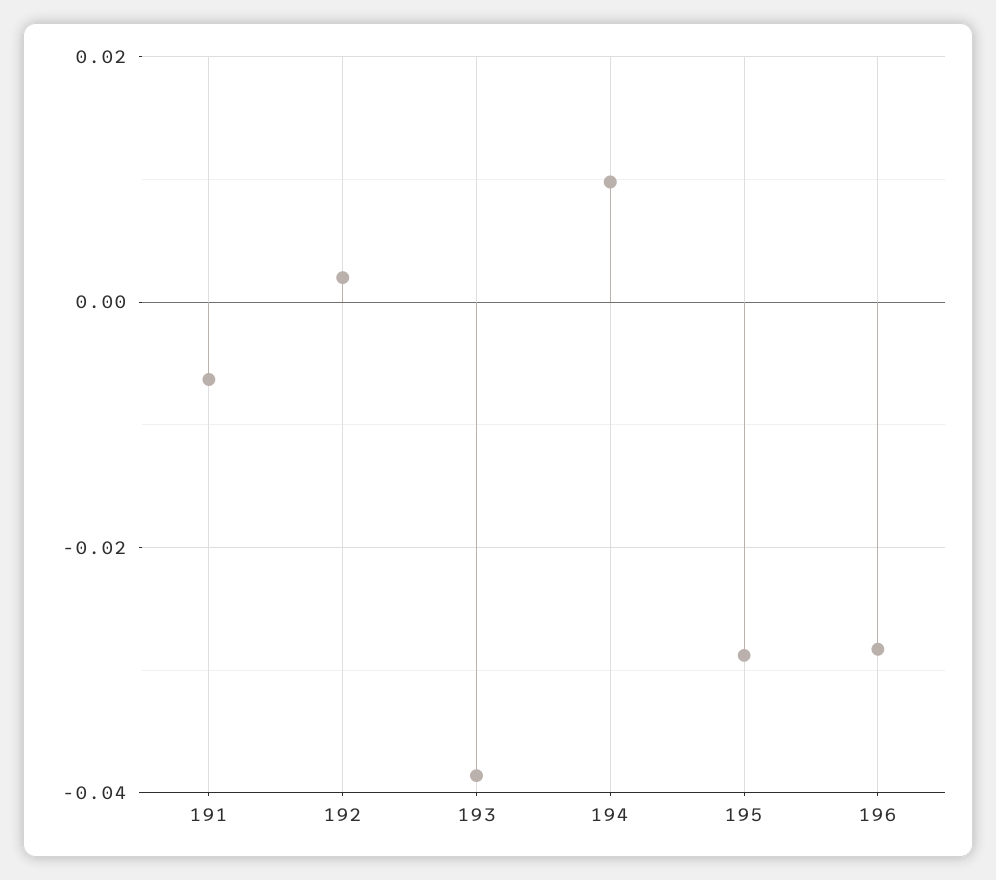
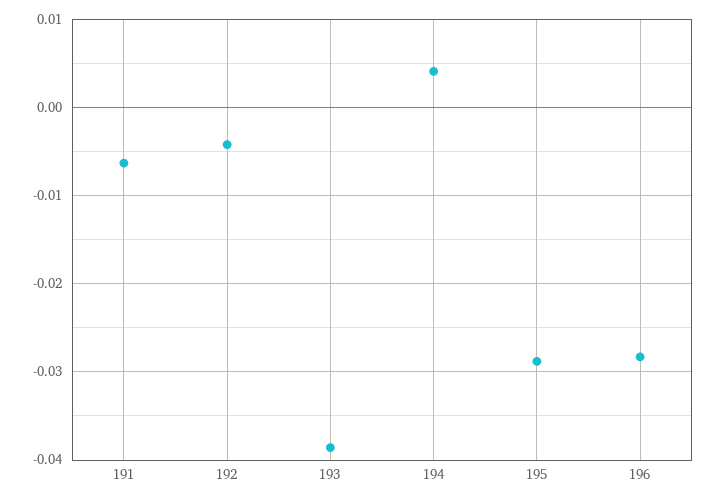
192: 0.002 -> -0.004
194: 0.01 -> 0.004

